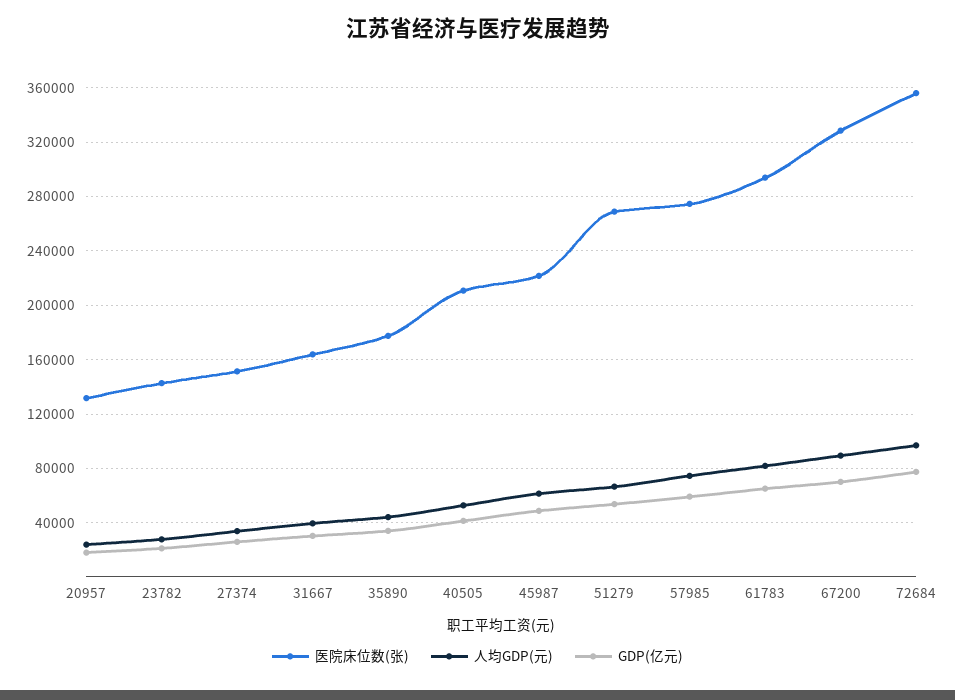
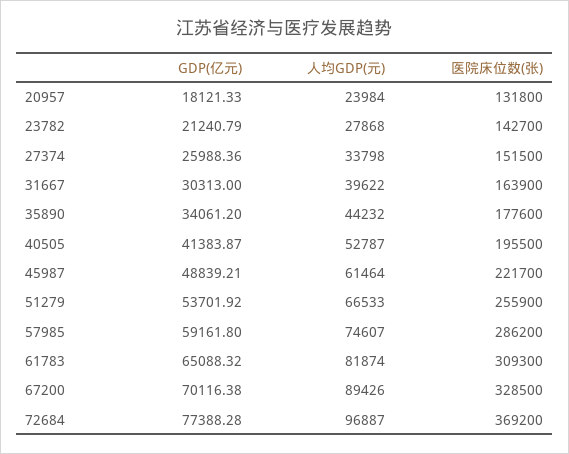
医院床位数(张), 40505: 210000 -> 195500
医院床位数(张), 51279: 270000 -> 255900
医院床位数(张), 57985: 275000 -> 286200
医院床位数(张), 61783: 295000 -> 309300
医院床位数(张), 72684: 355000 -> 369200

